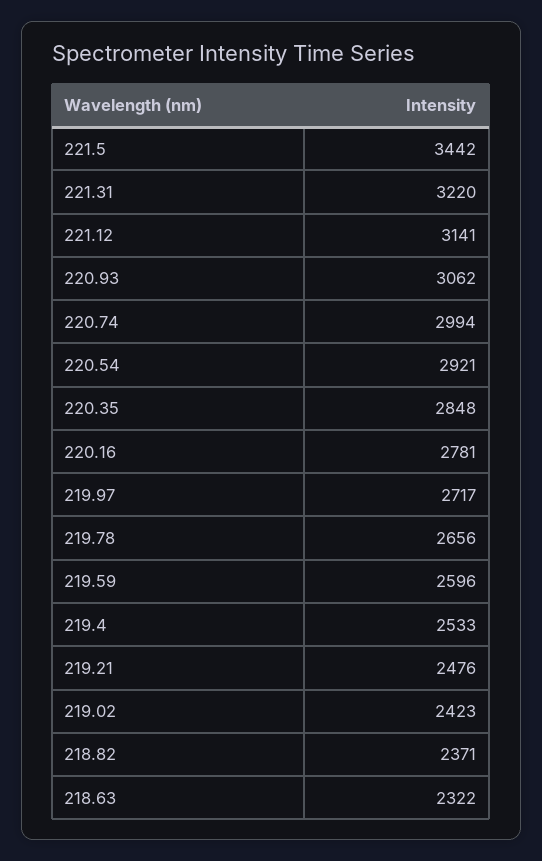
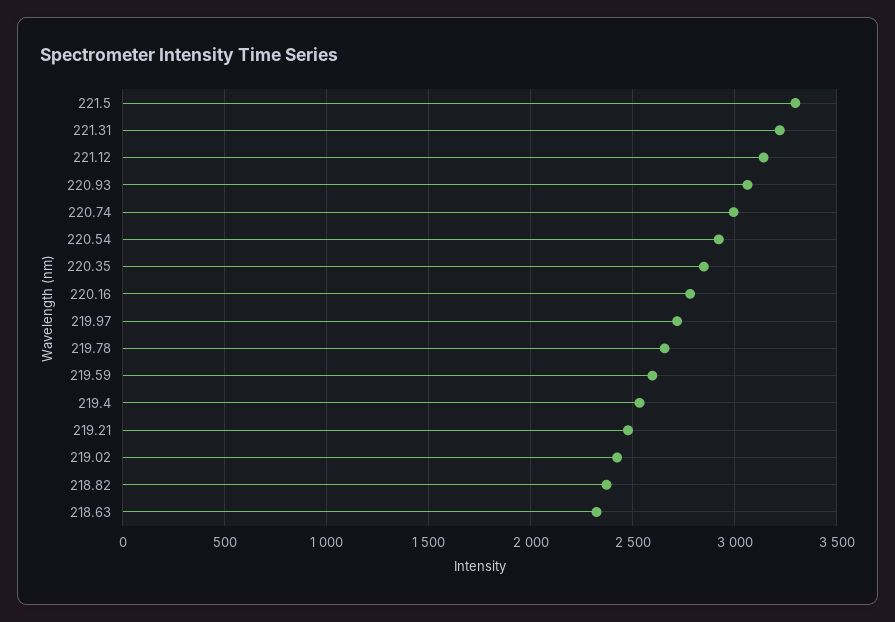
221.5: 3442 -> 3300

